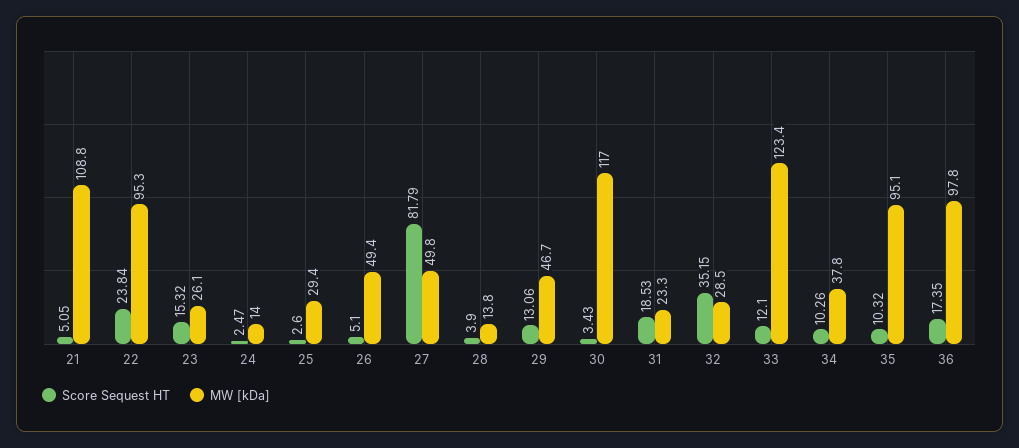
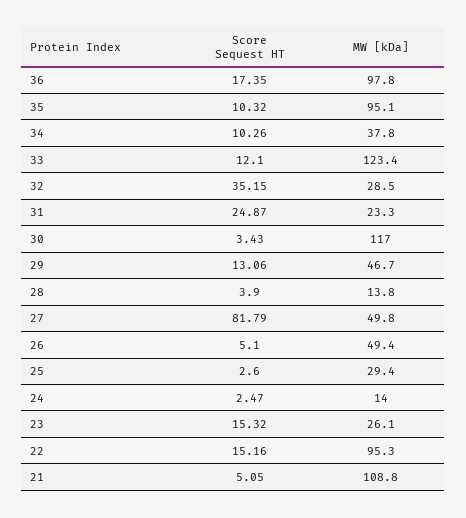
Score Sequest HT, 22: 23.84 -> 15.16
Score Sequest HT, 31: 18.53 -> 24.87

